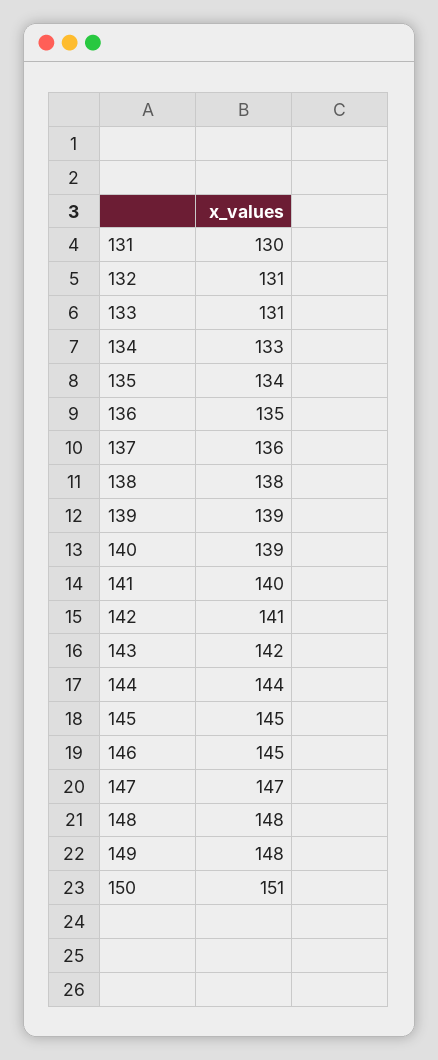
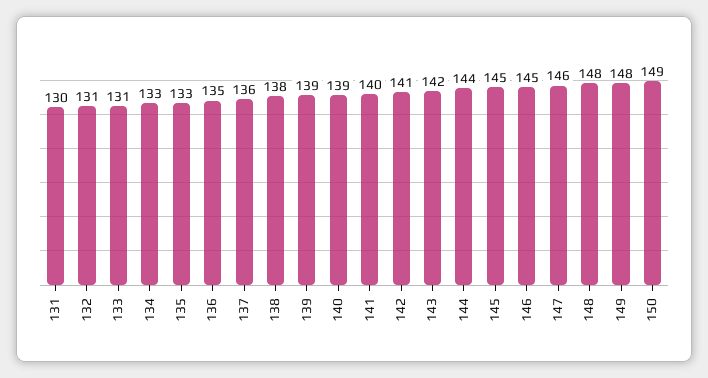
135: 134 -> 133
147: 147 -> 146
150: 151 -> 149

